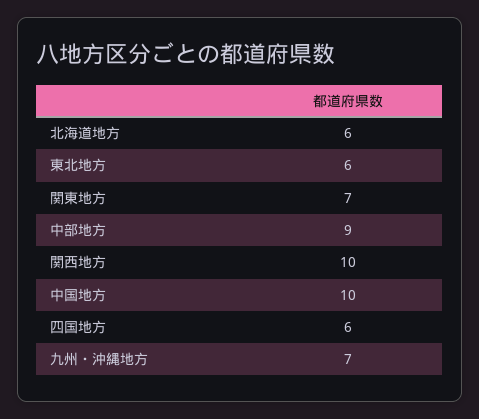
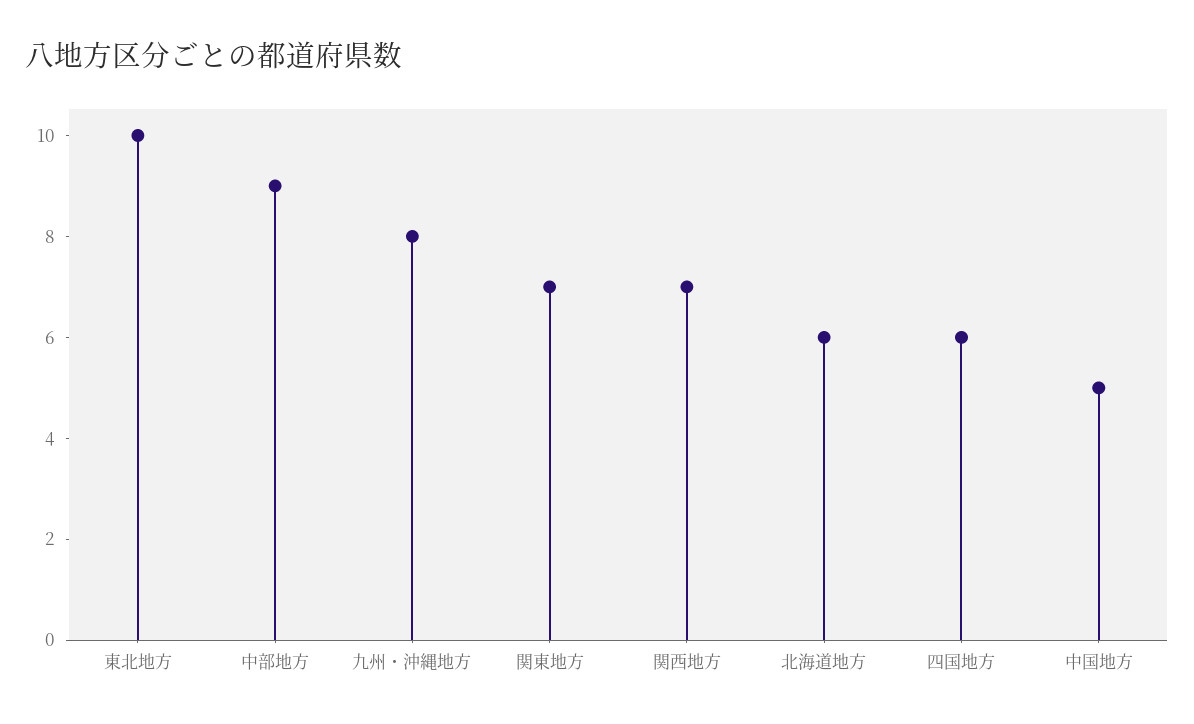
東北地方: 6 -> 10
関西地方: 10 -> 7
中国地方: 10 -> 5
九州・沖縄地方: 7 -> 8

